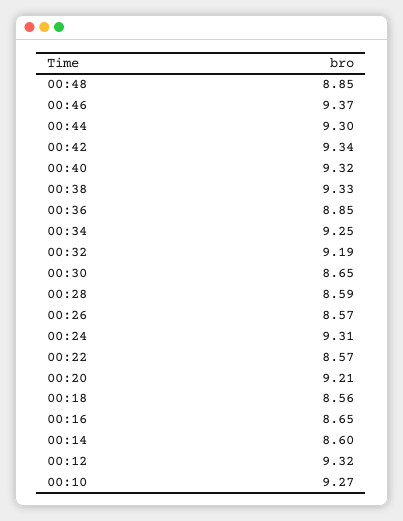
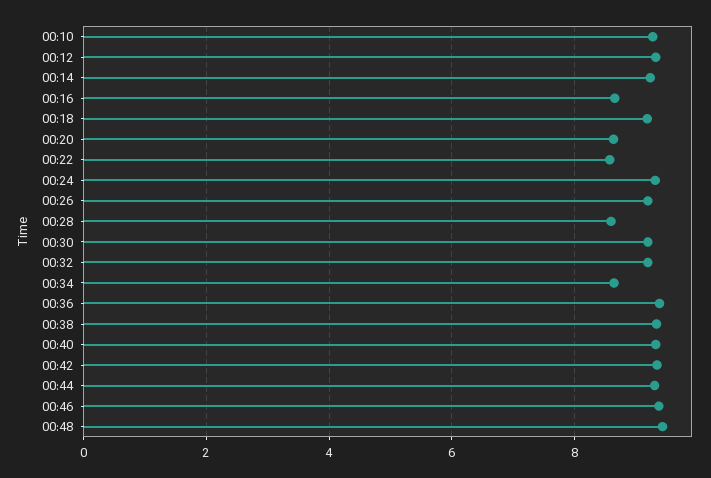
00:48: 8.85 -> 9.4
00:36: 8.85 -> 9.4
00:34: 9.25 -> 8.6
00:30: 8.65 -> 9.2
00:26: 8.57 -> 9.2
00:20: 9.21 -> 8.6
00:18: 8.56 -> 9.2
00:14: 8.6 -> 9.2

